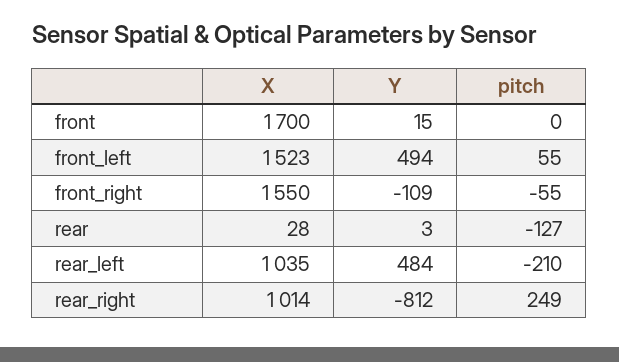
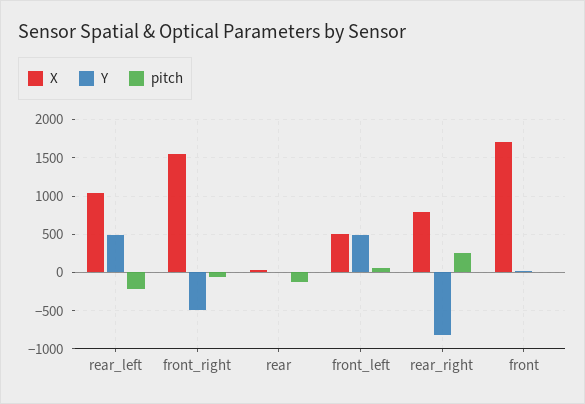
X, front_left: 1523 -> 500
Y, front_right: -109 -> -500
X, rear_right: 1014 -> 800

